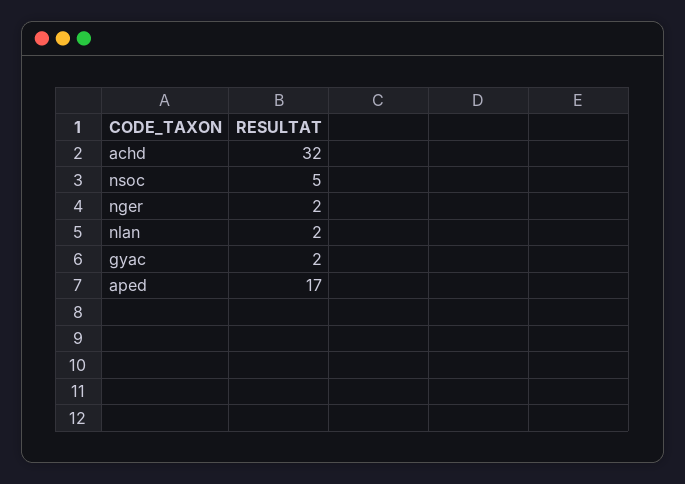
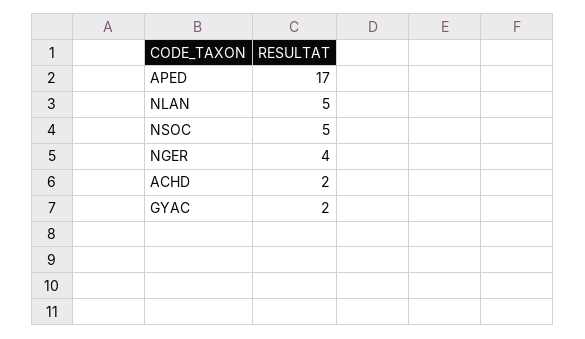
achd: 32 -> 2
nger: 2 -> 4
nlan: 2 -> 5

